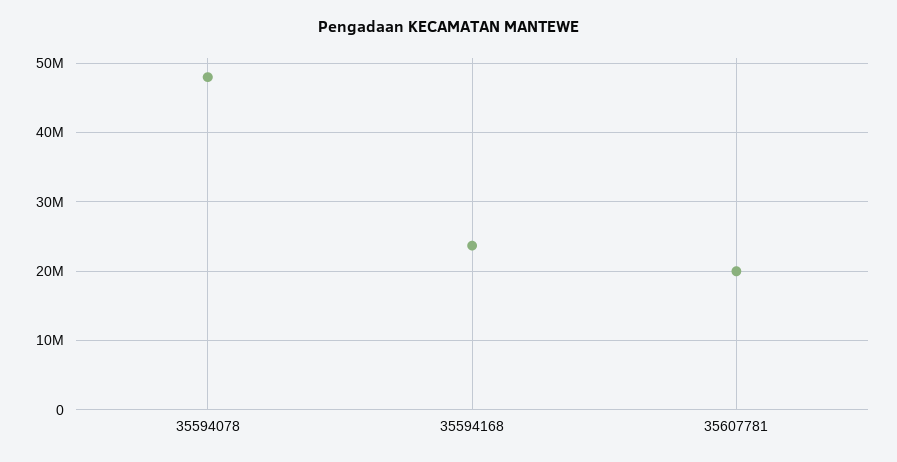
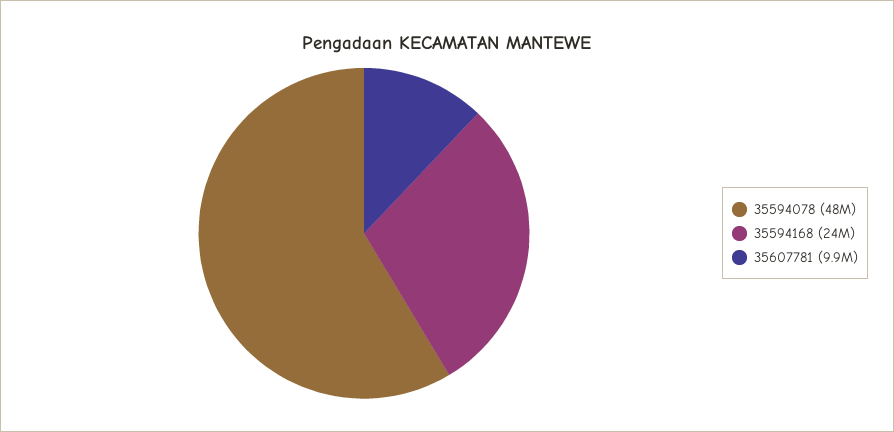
35607781: 20000000 -> 9900000

